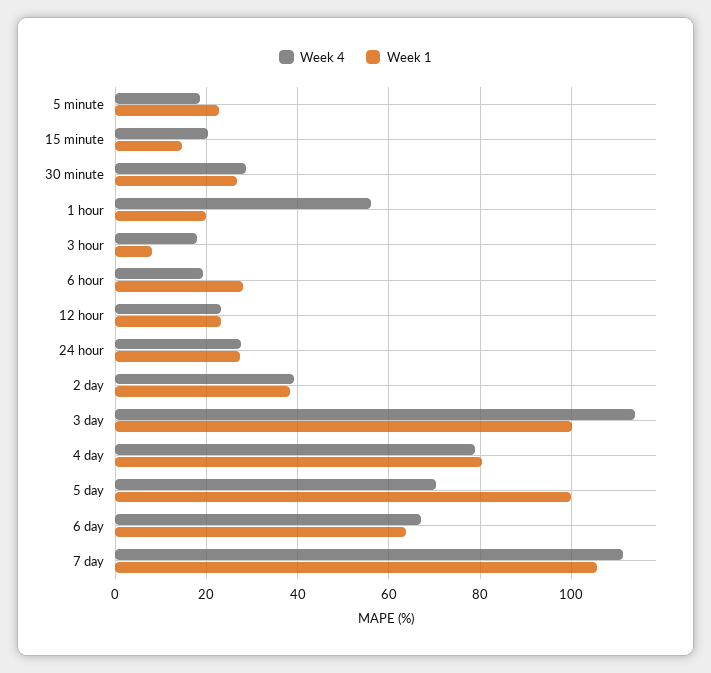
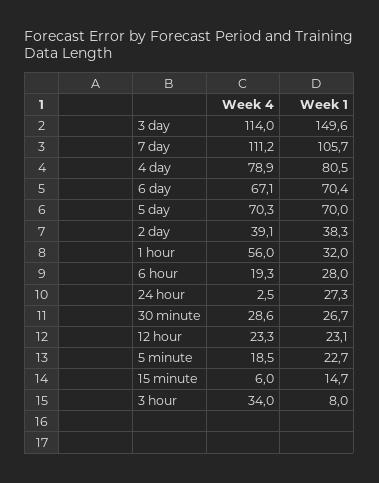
Week 4, 15 minute: 20 -> 6
Week 1, 1 hour: 20 -> 32
Week 4, 3 hour: 18 -> 34
Week 4, 24 hour: 28 -> 2.5
Week 1, 3 day: 100 -> 149.6
Week 1, 5 day: 100 -> 70
Week 1, 6 day: 64 -> 70.4

